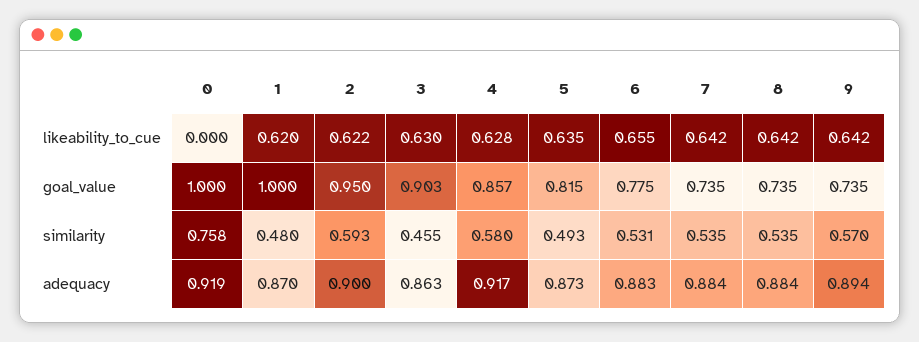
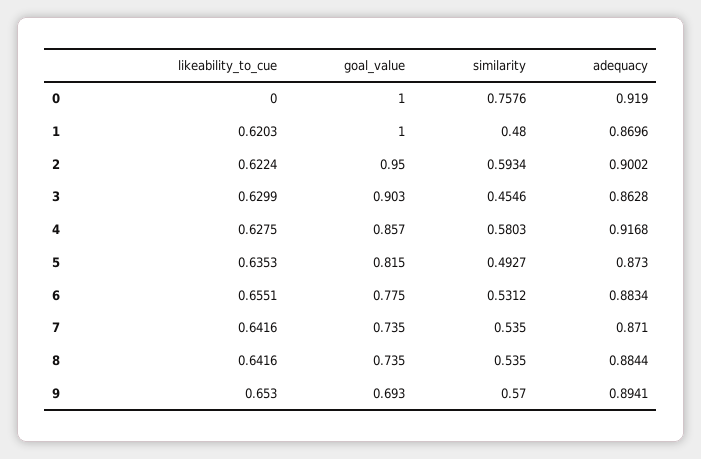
9, likeability_to_cue: 0.642 -> 0.653
9, goal_value: 0.735 -> 0.693
7, adequacy: 0.884 -> 0.871

